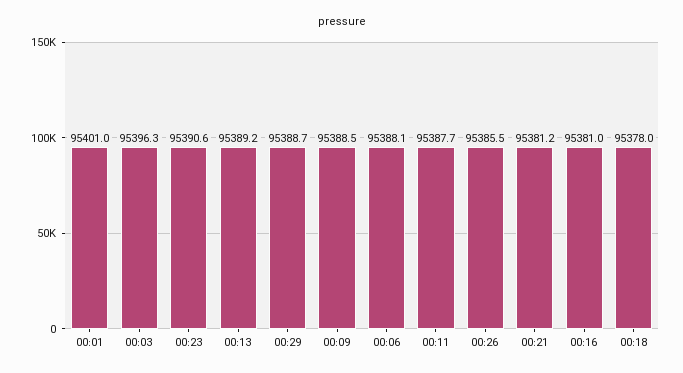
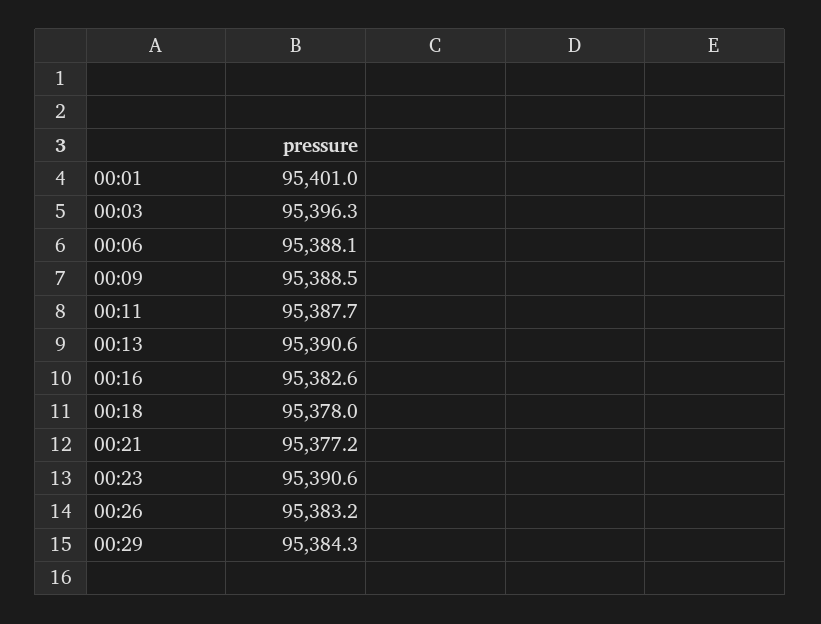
00:13: 95389.2 -> 95390.6
00:29: 95388.7 -> 95384.3
00:26: 95385.5 -> 95383.2
00:21: 95381.2 -> 95377.2
00:16: 95381 -> 95382.6

